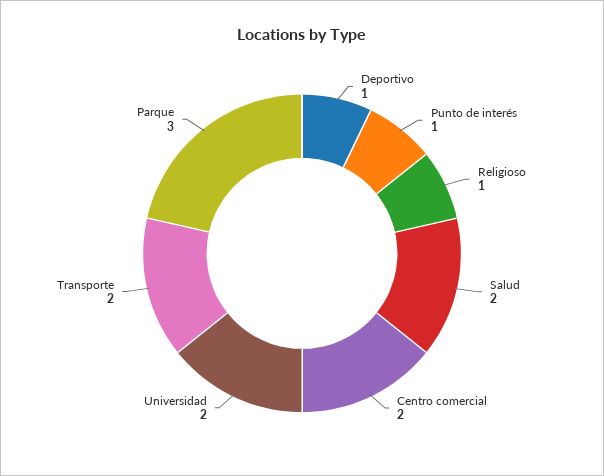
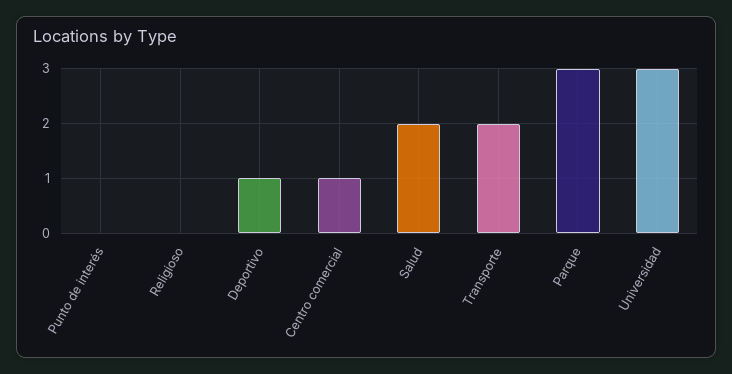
Punto de interés: 1 -> 0
Religioso: 1 -> 0
Centro comercial: 2 -> 1
Universidad: 2 -> 3

